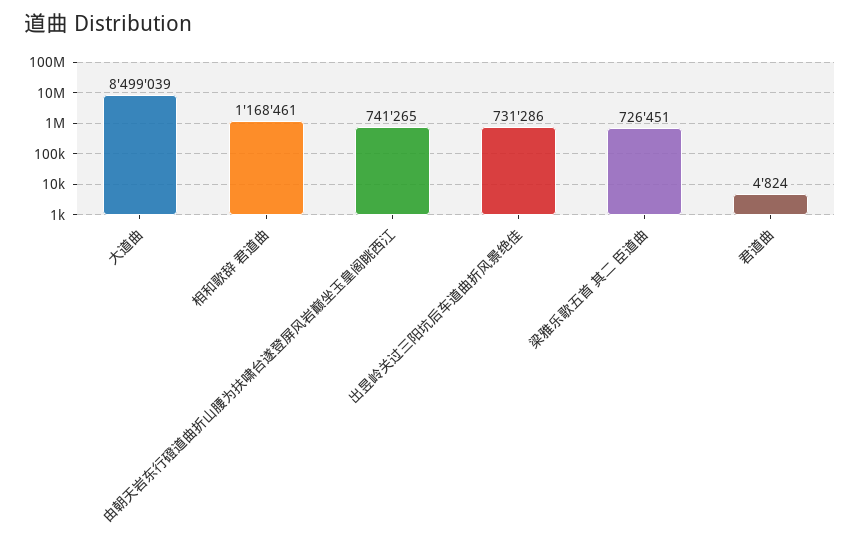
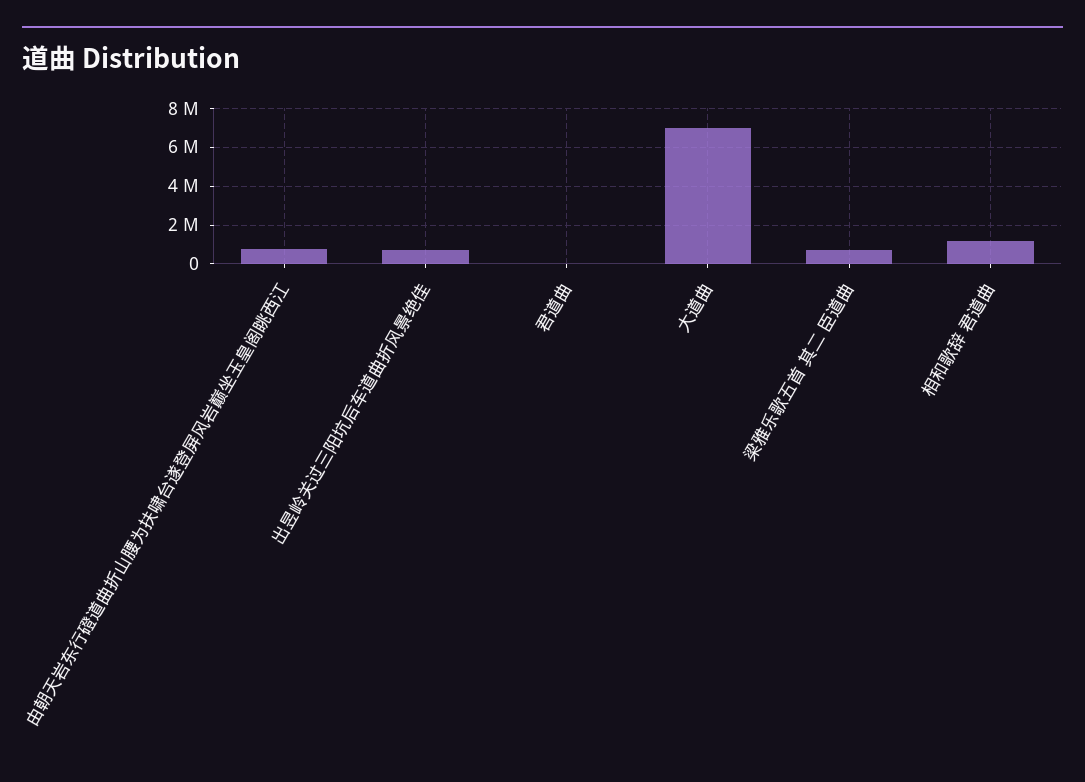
大道曲: 8499039 -> 7000000

